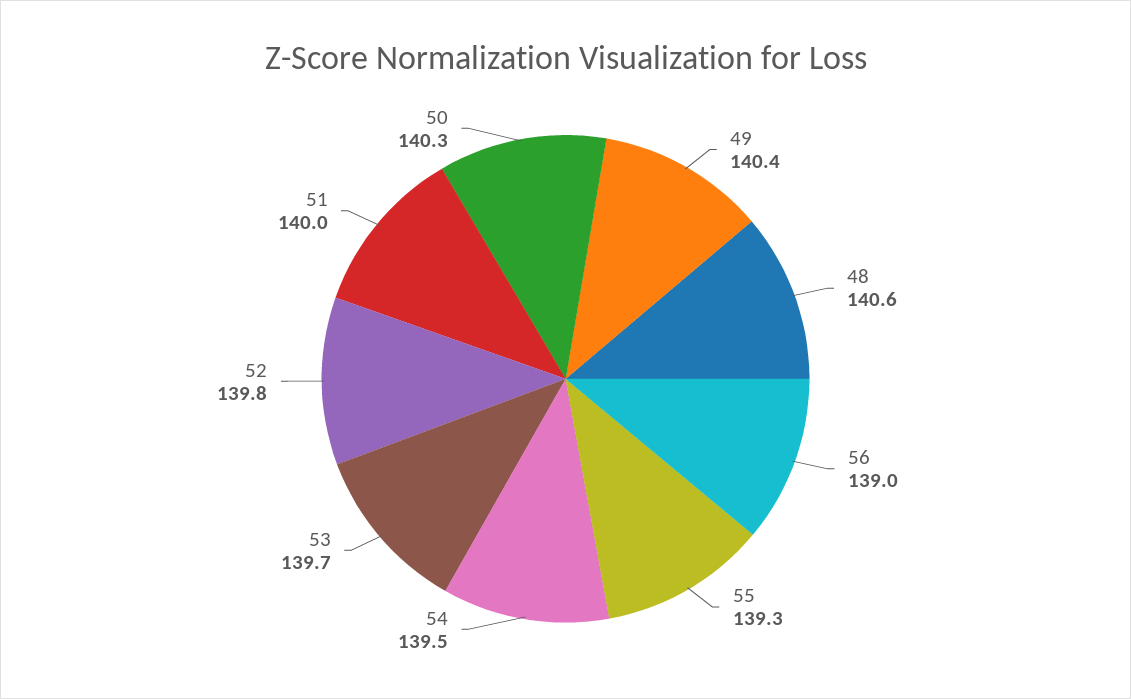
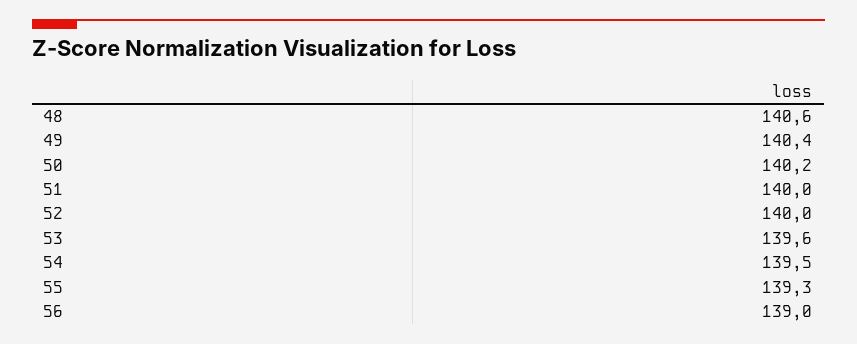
53: 139.7 -> 139.6
52: 139.8 -> 140
50: 140.3 -> 140.2

